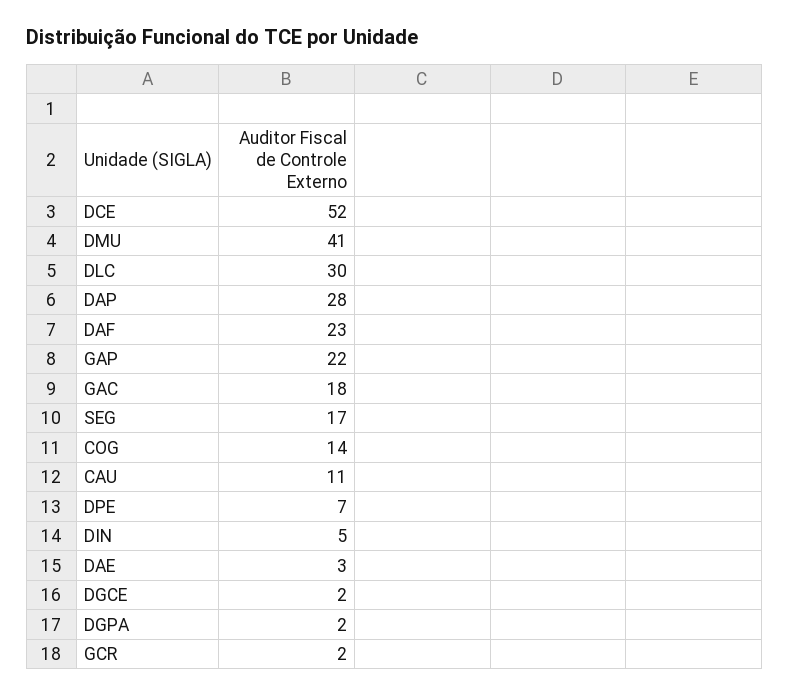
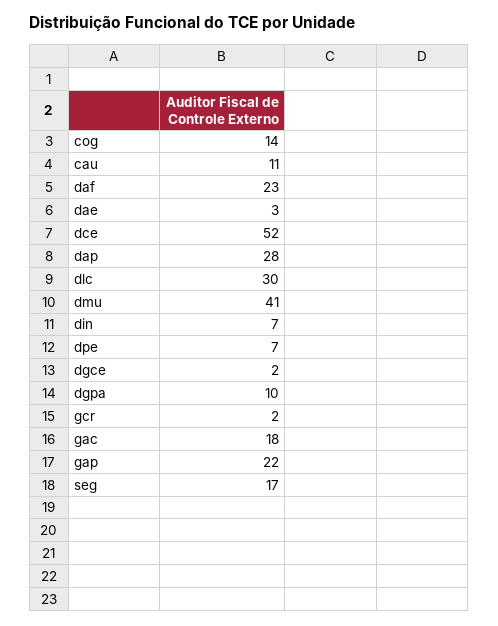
DIN: 5 -> 7
DGPA: 2 -> 10

